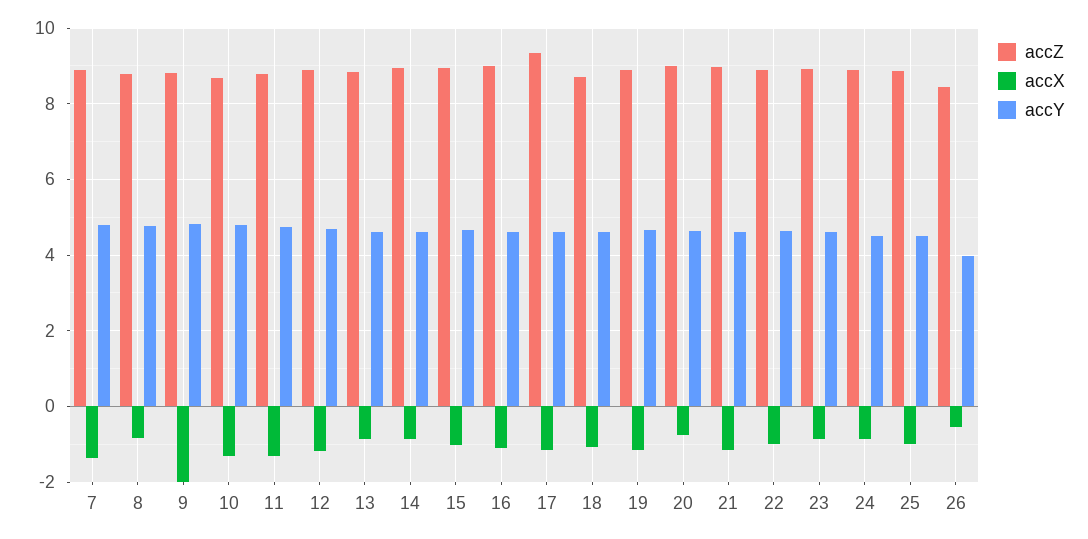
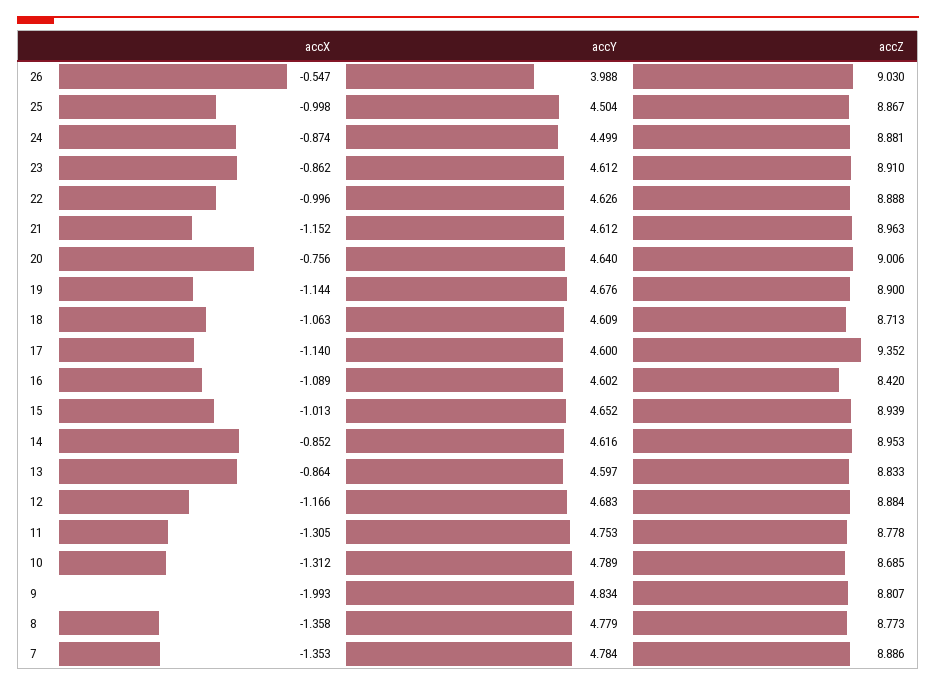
accX, 8: -0.8 -> -1.358
accZ, 16: 9 -> 8.42
accZ, 26: 8.4 -> 9.03

